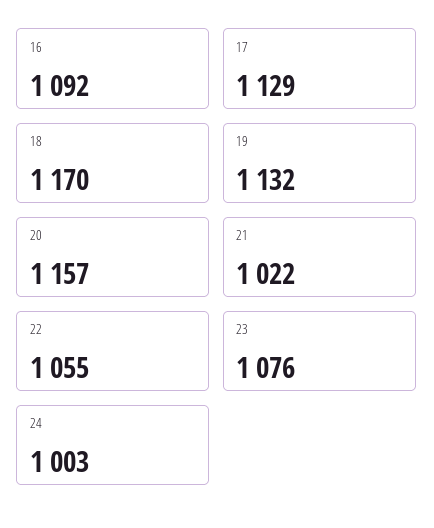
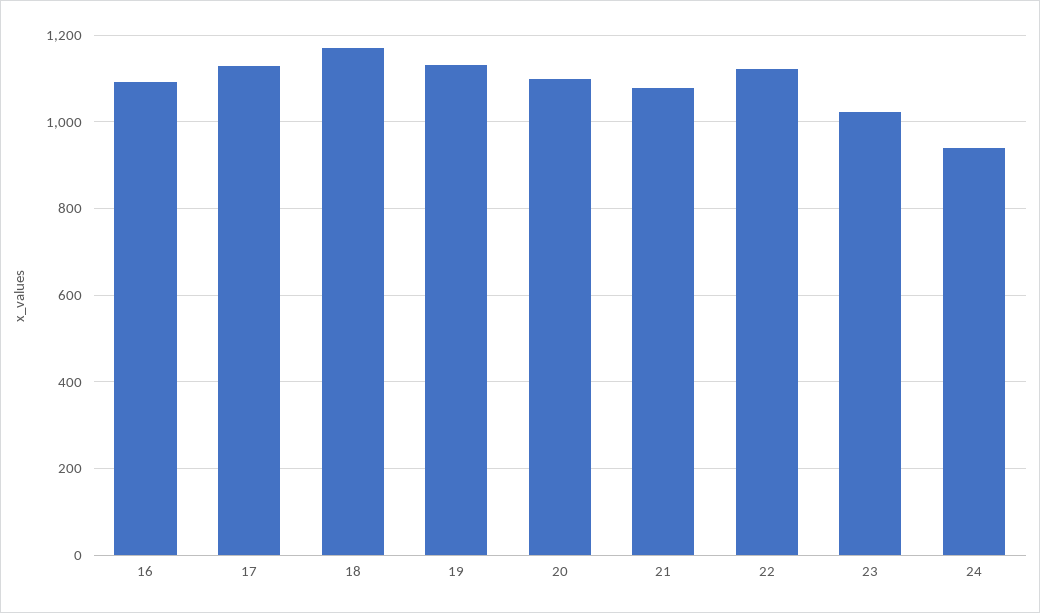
20: 1157 -> 1100
21: 1022 -> 1080
22: 1055 -> 1120
23: 1076 -> 1020
24: 1003 -> 940

